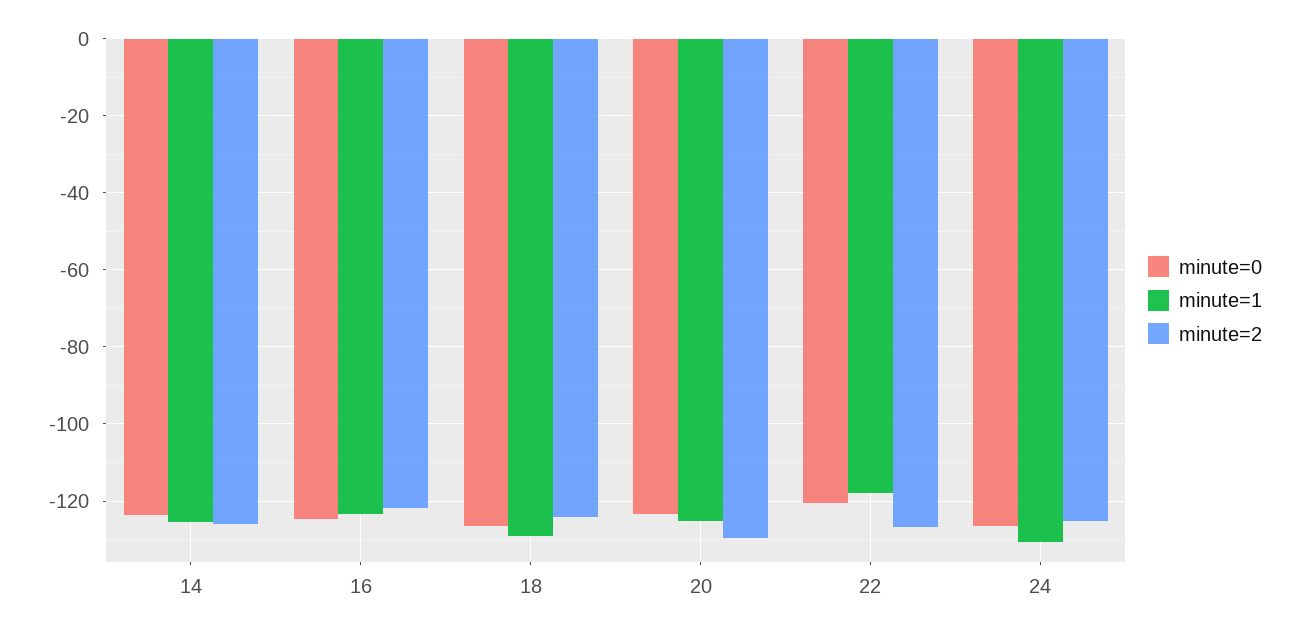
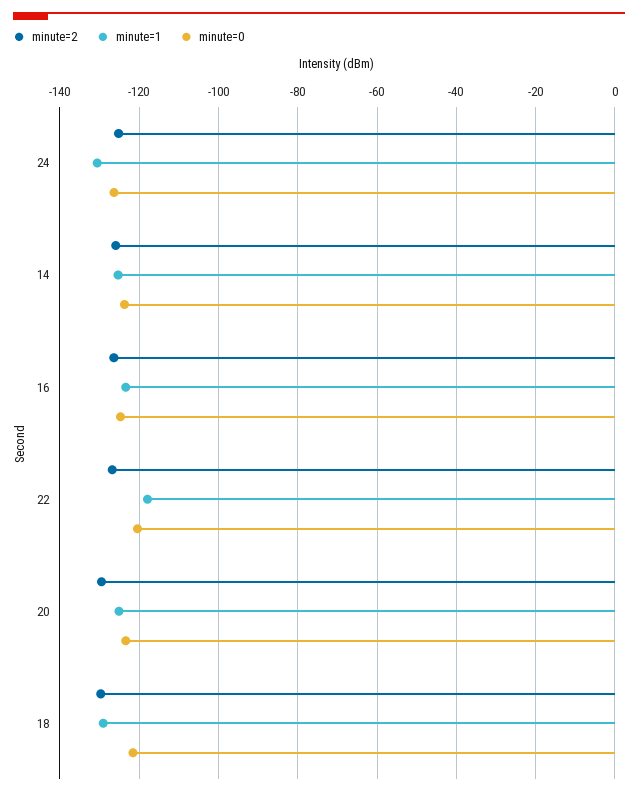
minute=2, 16: -122 -> -126
minute=0, 18: -126 -> -122
minute=2, 18: -124 -> -130

